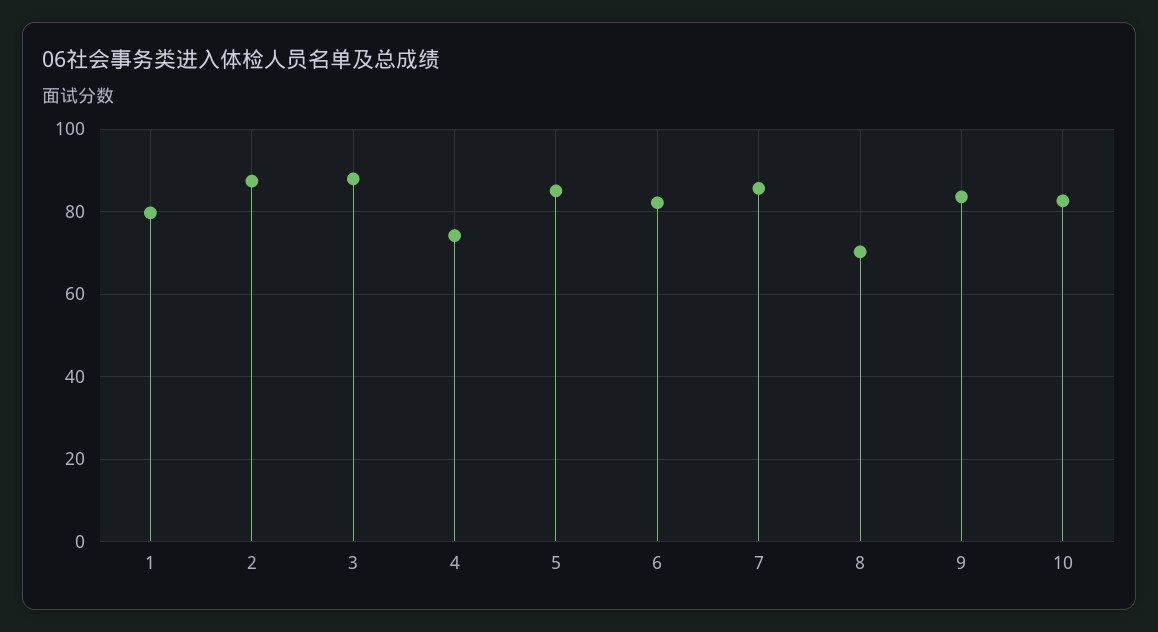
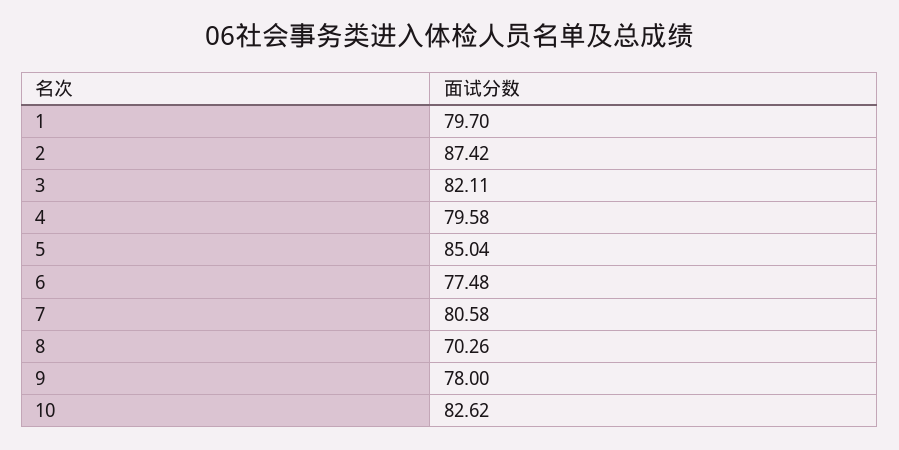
3: 88 -> 82.11
4: 74 -> 79.58
6: 82 -> 77.48
7: 86 -> 80.58
9: 84 -> 78

